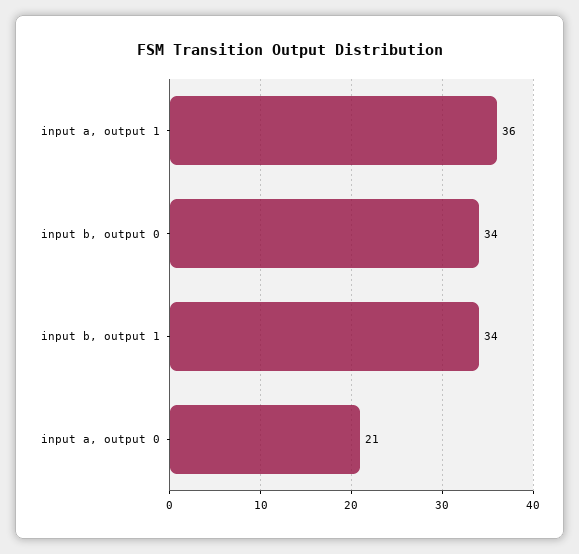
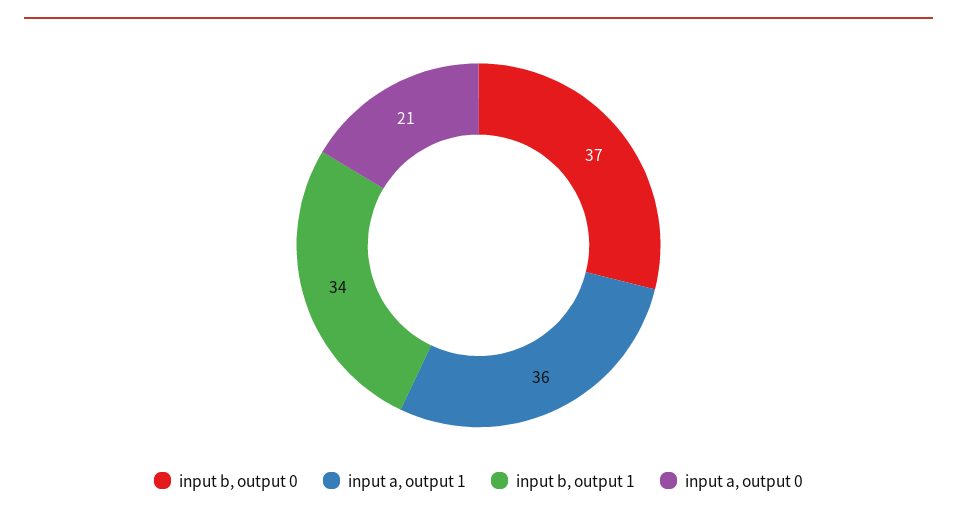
input b, output 0: 34 -> 37

